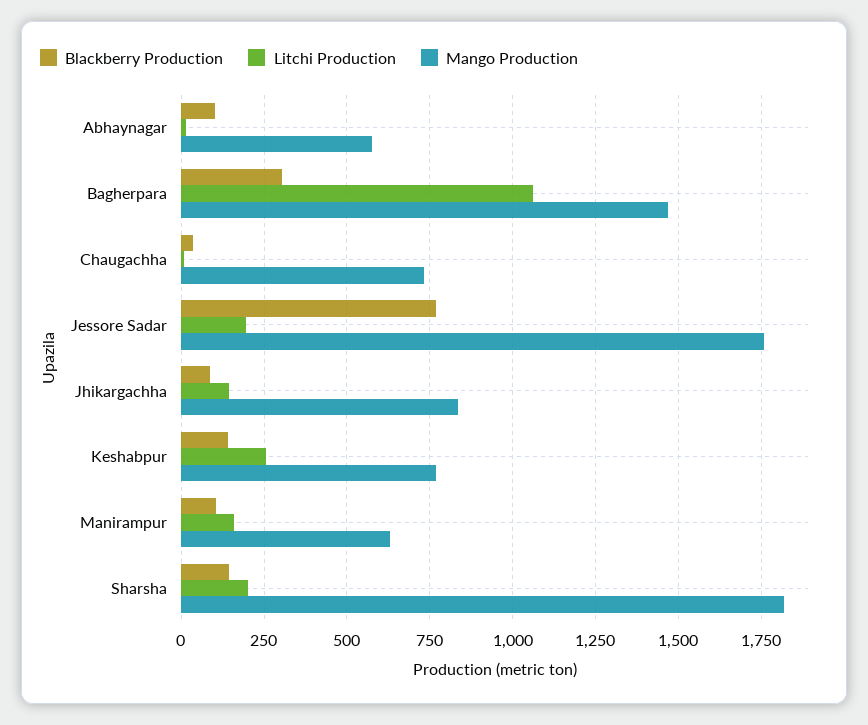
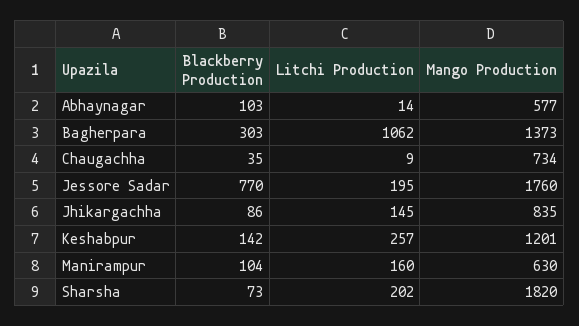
Mango Production, Bagherpara: 1475 -> 1373
Mango Production, Keshabpur: 775 -> 1201
Blackberry Production, Sharsha: 150 -> 73

